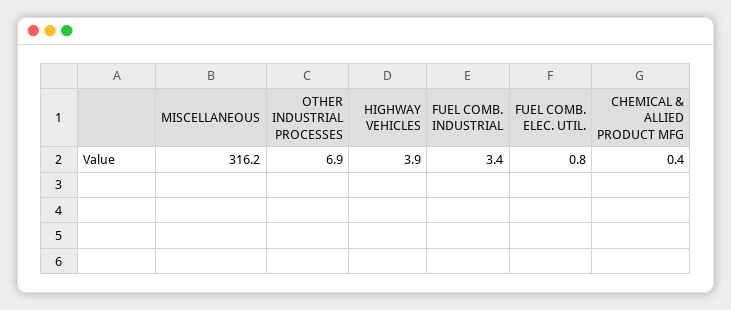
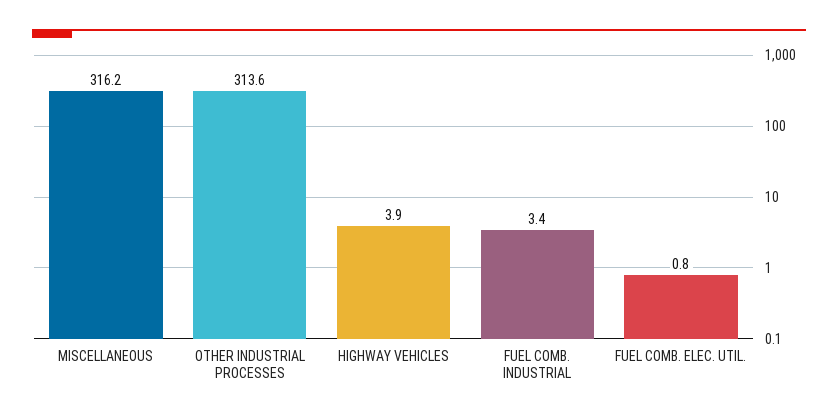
OTHER INDUSTRIAL PROCESSES: 6.9 -> 313.6
CHEMICAL & ALLIED PRODUCT MFG: 0.4 -> none

